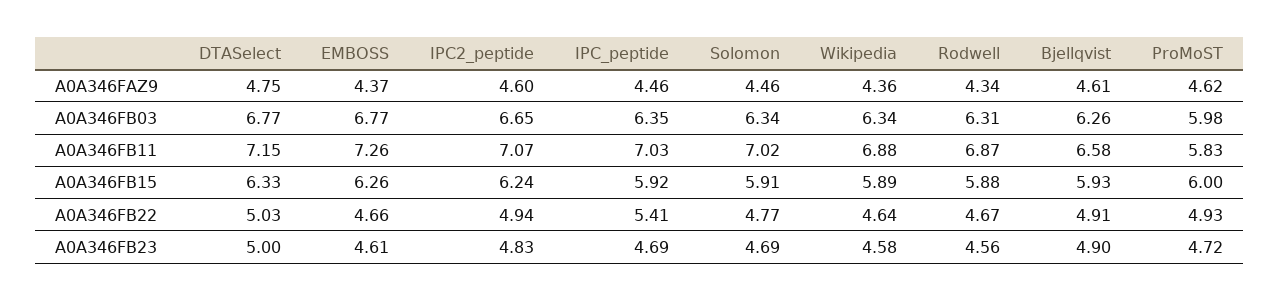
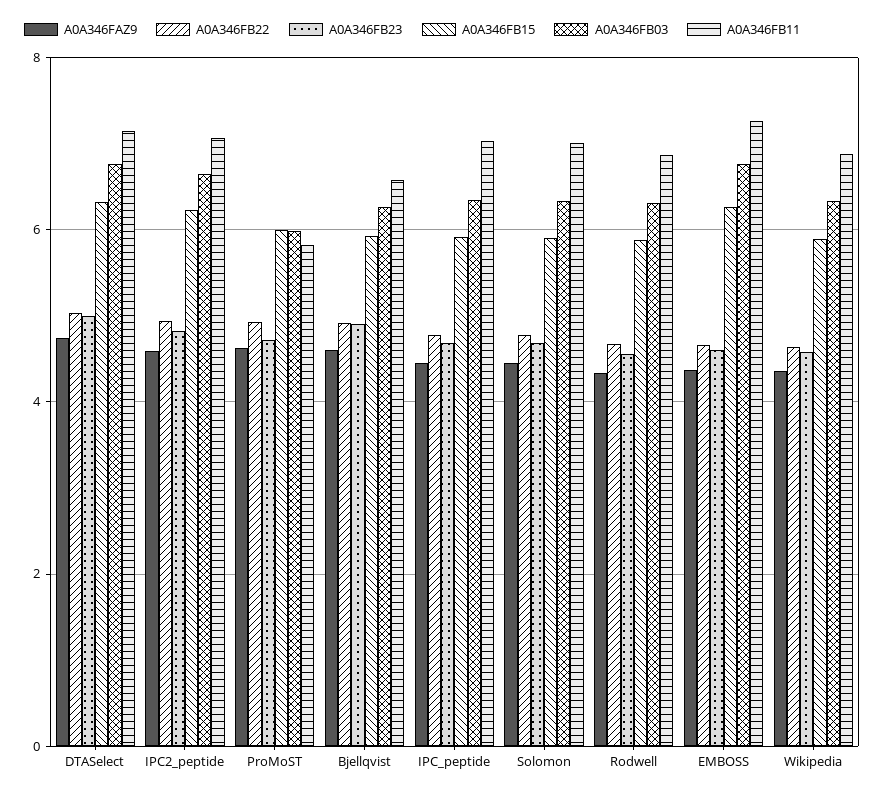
A0A346FB22, IPC_peptide: 5.41 -> 4.8

